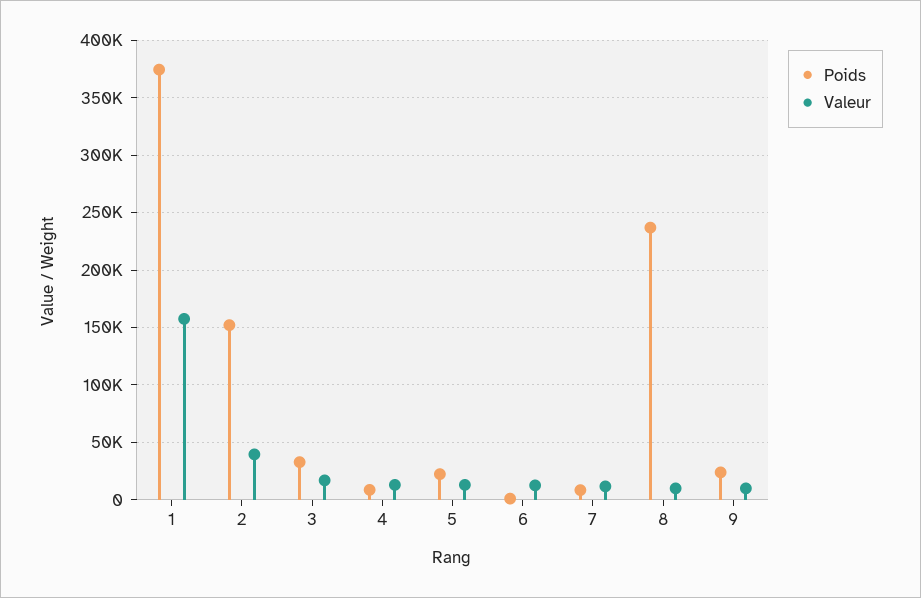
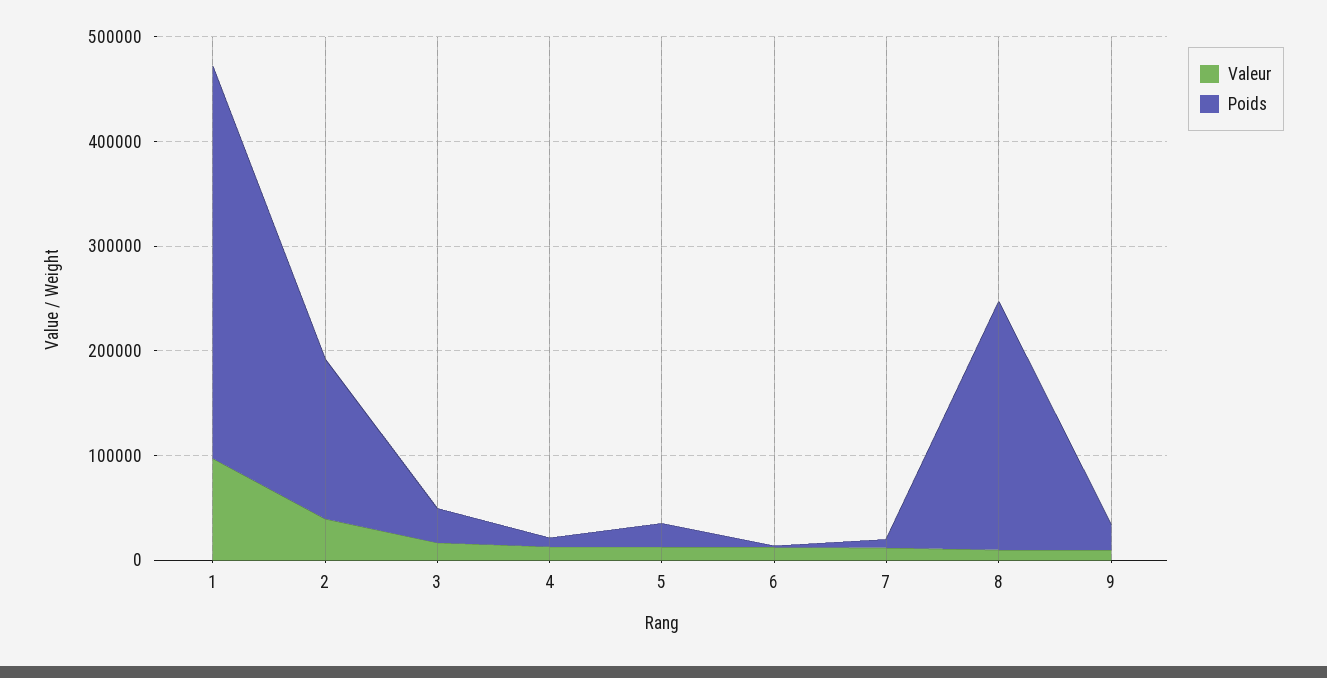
Valeur, 1: 160000 -> 100000

